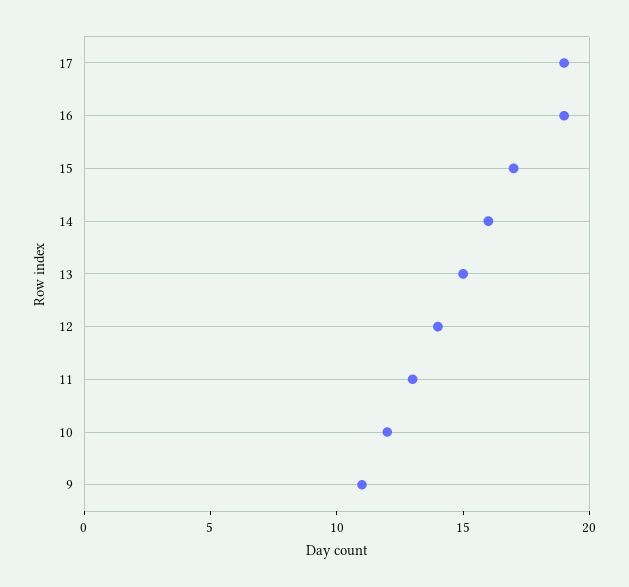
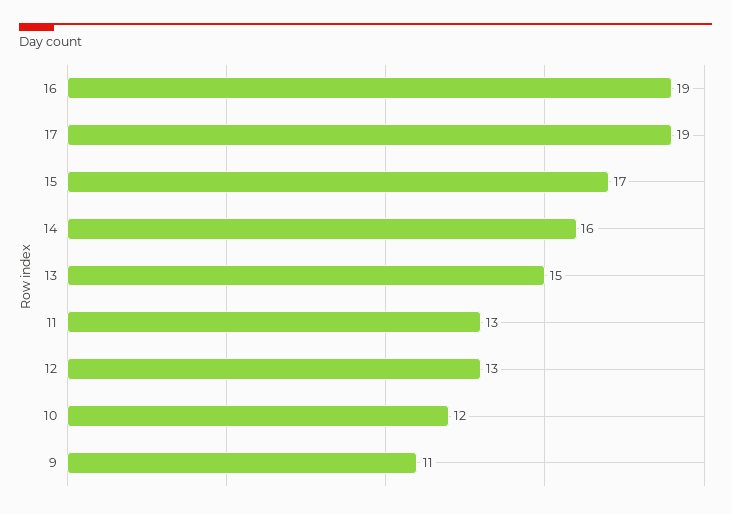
12: 14 -> 13

